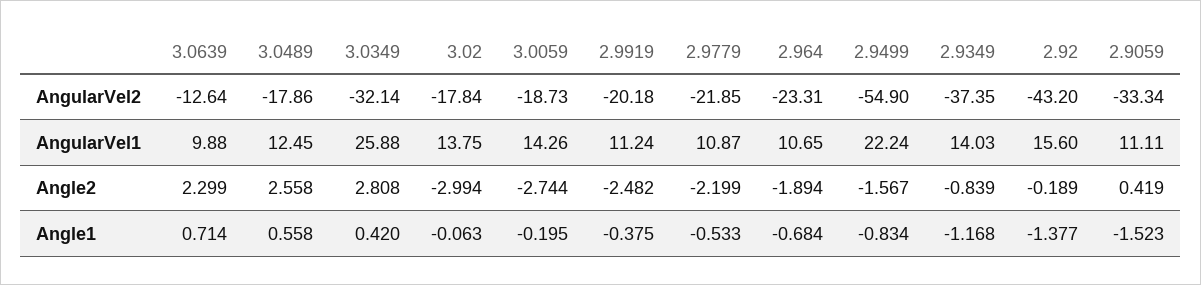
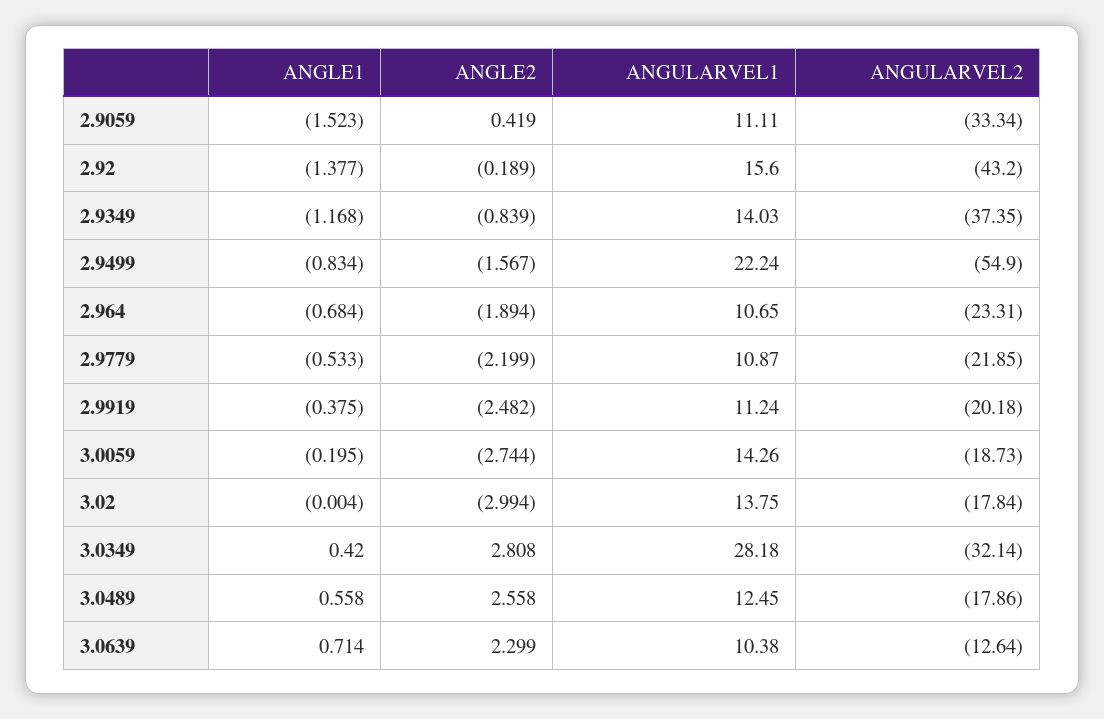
3.0639, AngularVel1: 9.88 -> 10.38
3.0349, AngularVel1: 25.88 -> 28.18
3.02, Angle1: -0.063 -> -0.004

